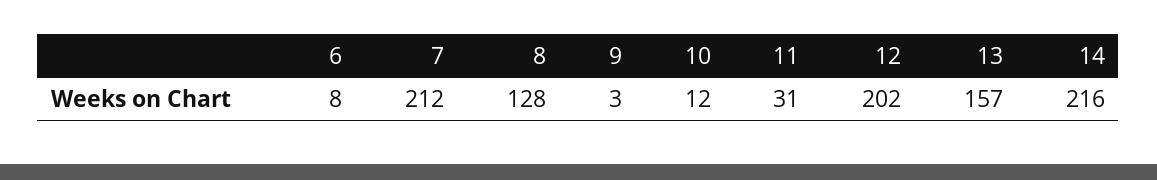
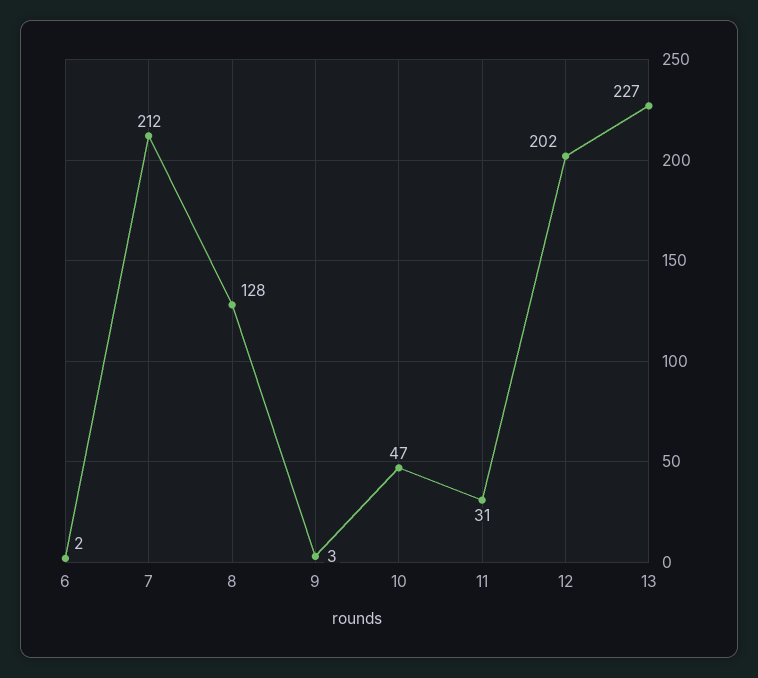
6: 8 -> 2
10: 12 -> 47
13: 157 -> 227
14: 216 -> none

